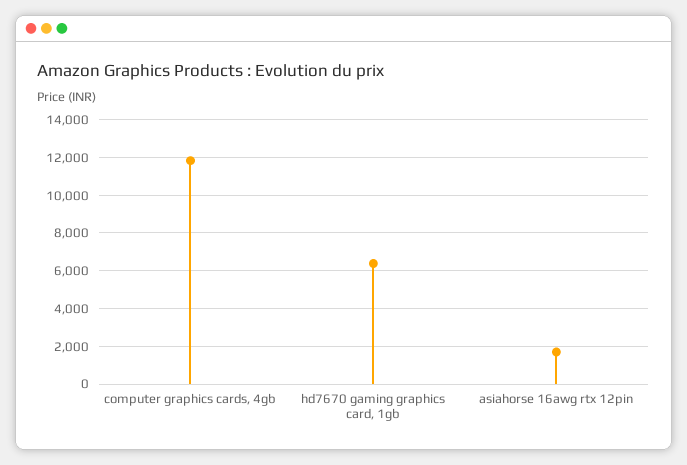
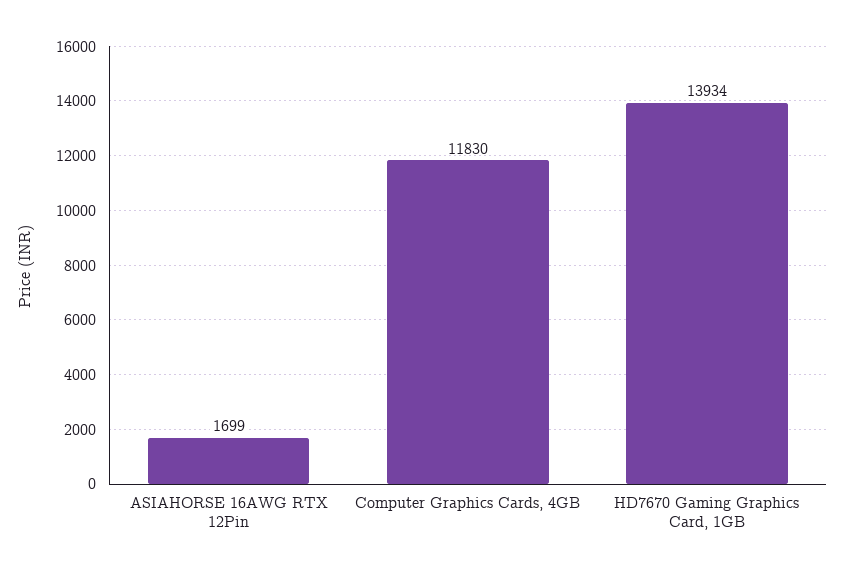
hd7670 gaming graphics card, 1gb: 6500 -> 13934

